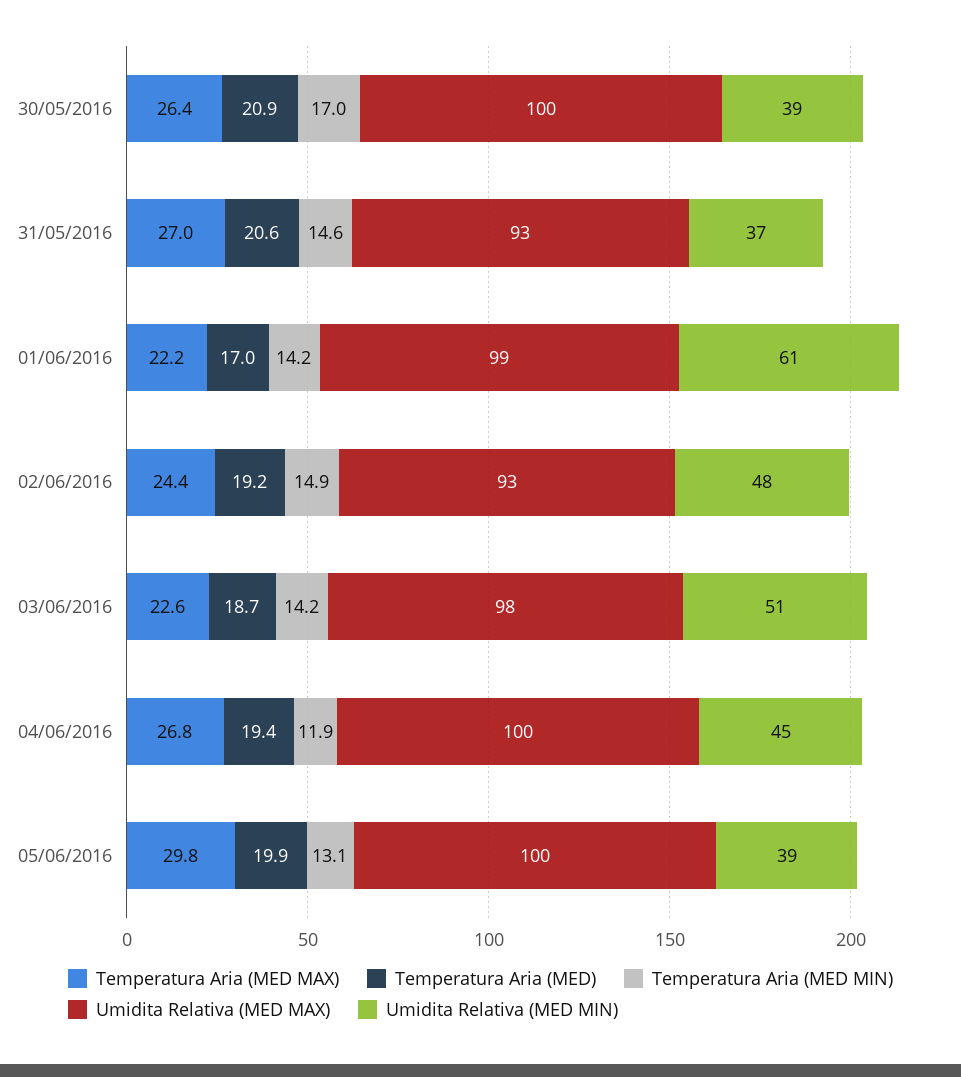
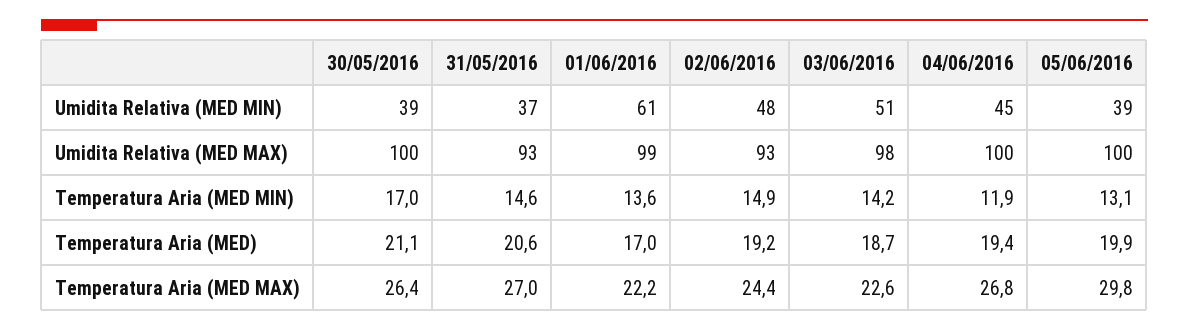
Temperatura Aria (MED), 30/05/2016: 20.9 -> 21.1
Temperatura Aria (MED MIN), 01/06/2016: 14.2 -> 13.6

